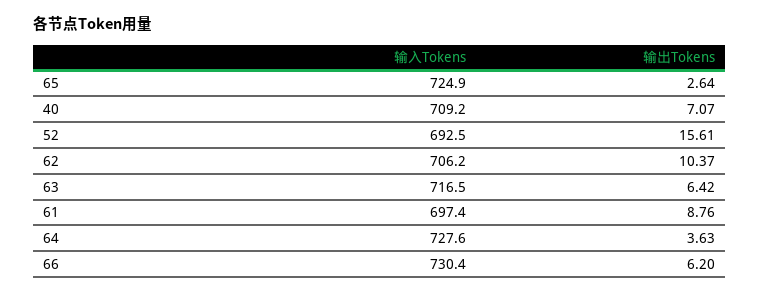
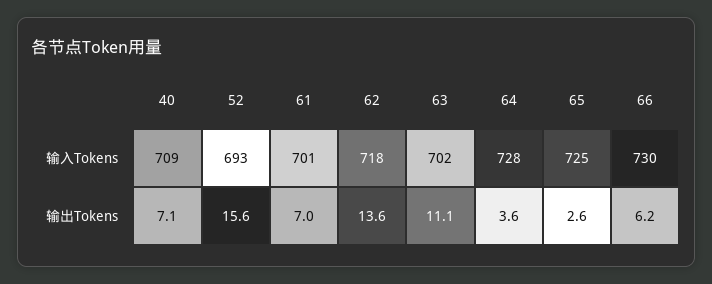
输入Tokens, 62: 706.2 -> 718
输出Tokens, 62: 10.37 -> 13.6
输入Tokens, 63: 716.5 -> 702
输出Tokens, 63: 6.42 -> 11.1
输入Tokens, 61: 697.4 -> 701
输出Tokens, 61: 8.76 -> 7

